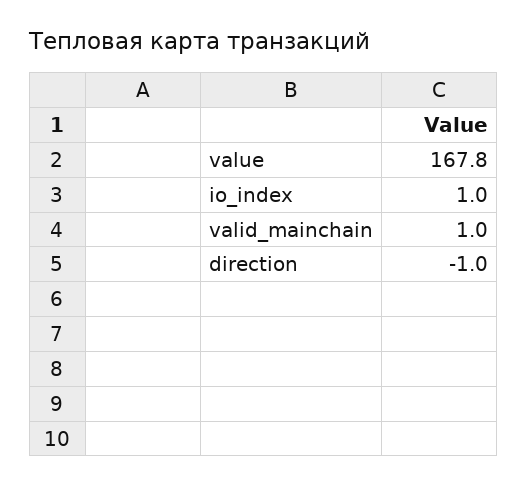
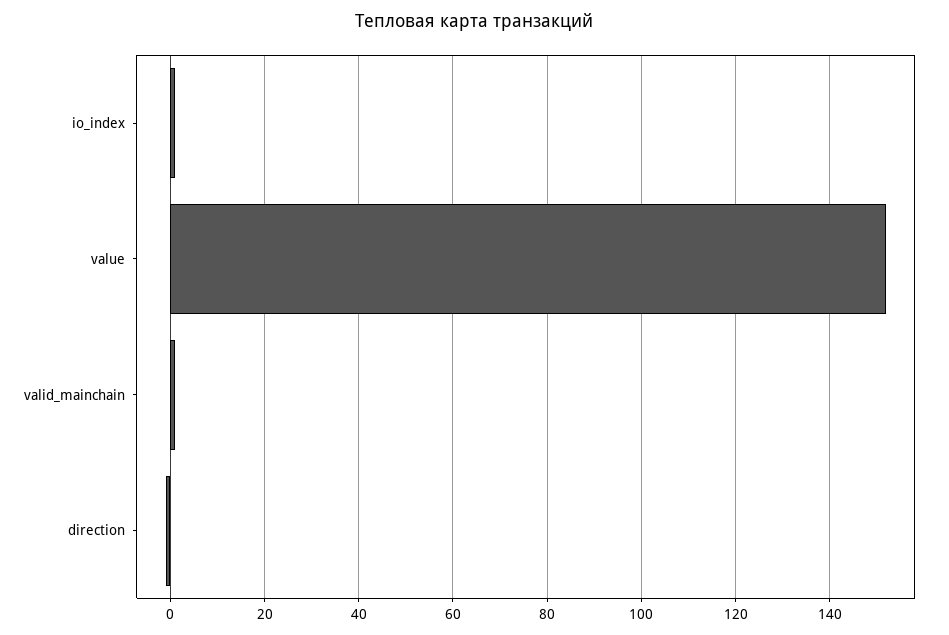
value: 167.8 -> 152

